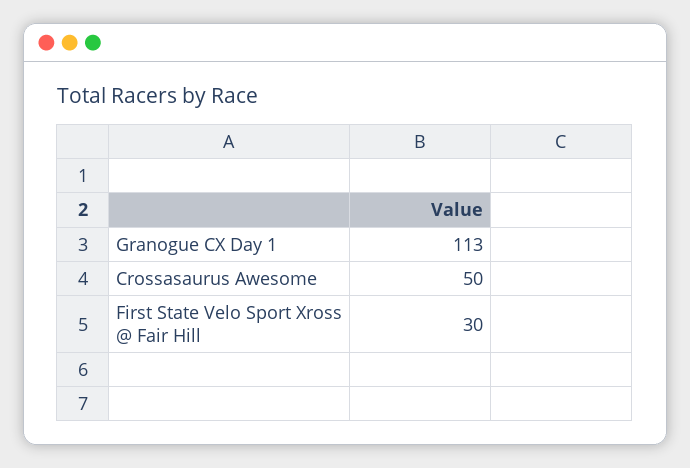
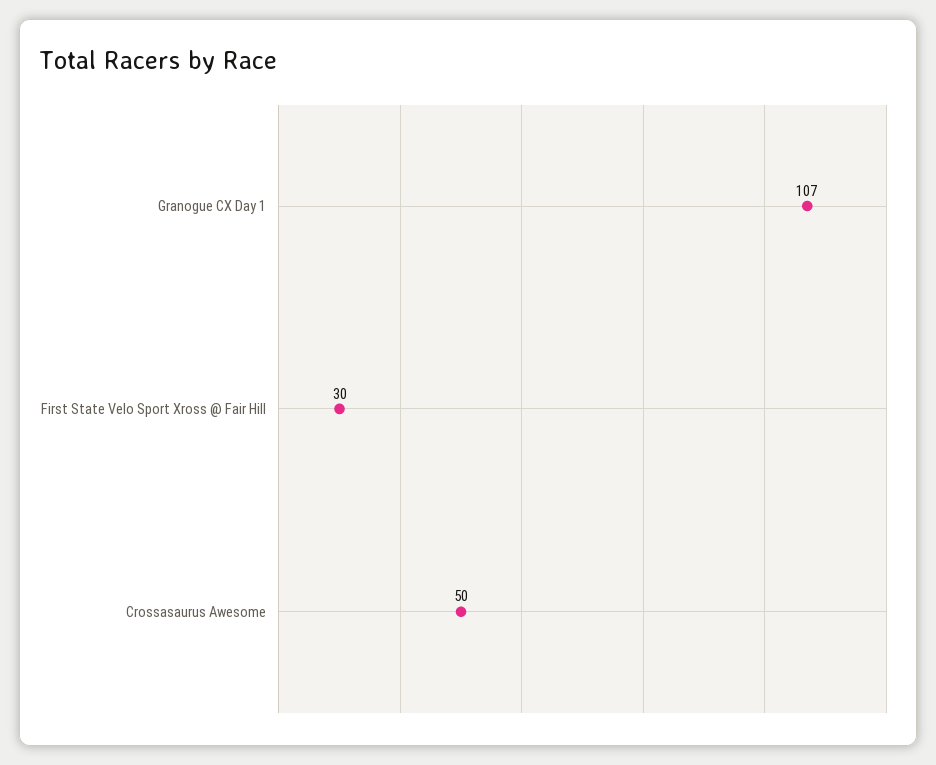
Granogue CX Day 1: 113 -> 107

